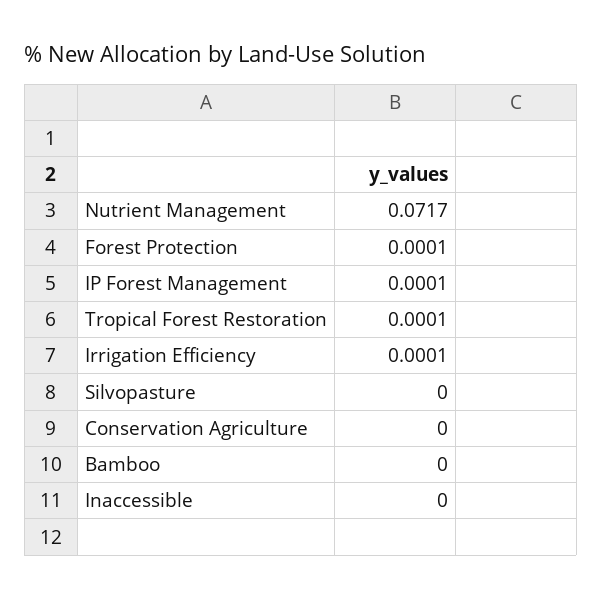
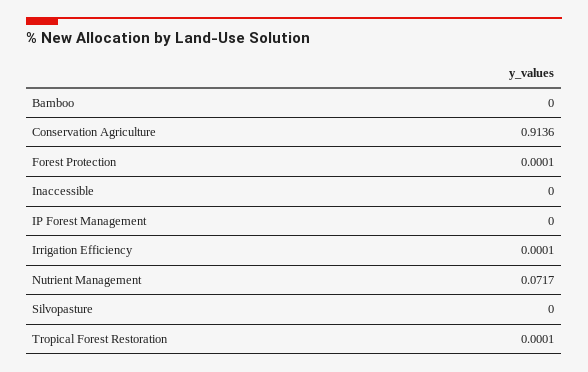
IP Forest Management: 0.0001 -> 0
Conservation Agriculture: 0 -> 0.9136

